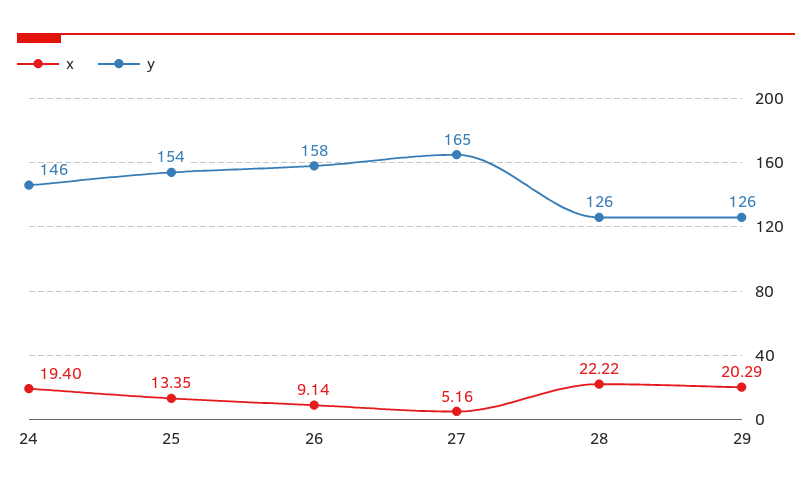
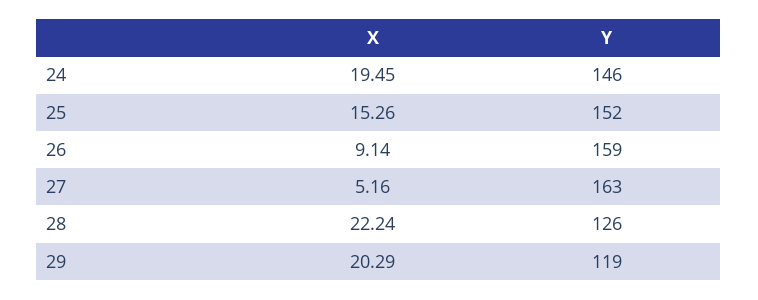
x, 24: 19.4 -> 19.45
x, 25: 13.35 -> 15.26
y, 25: 154 -> 152
y, 26: 158 -> 159
y, 27: 165 -> 163
x, 28: 22.22 -> 22.24
y, 29: 126 -> 119

